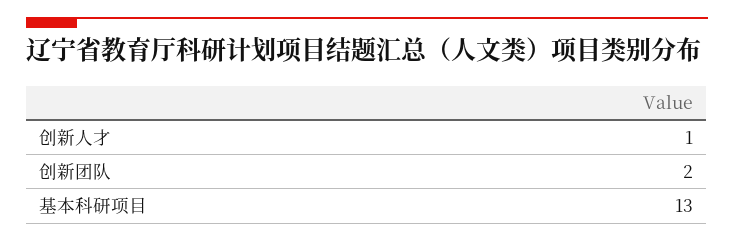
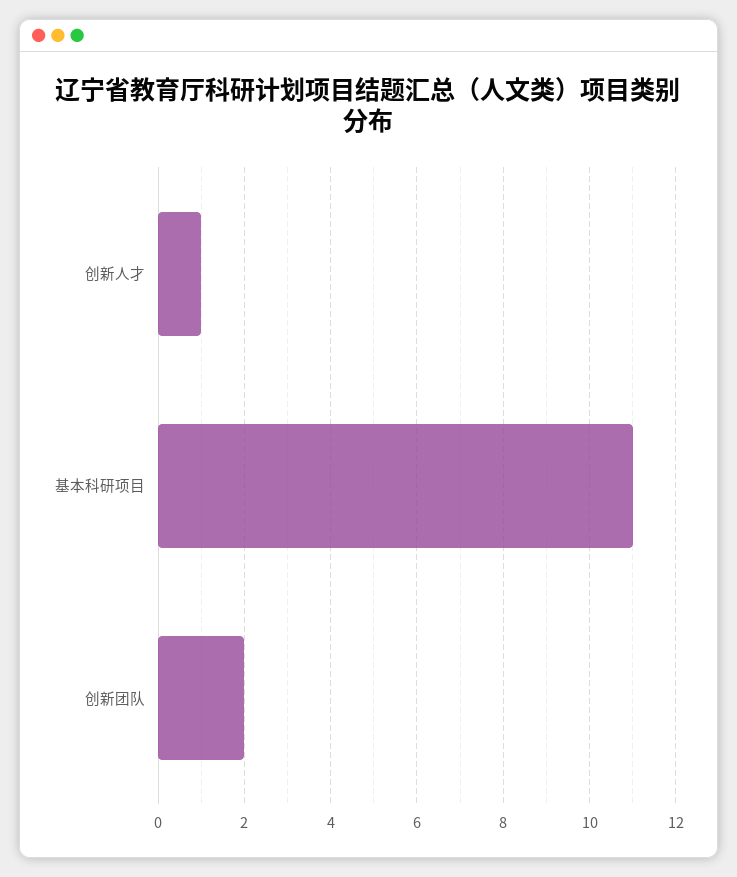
基本科研项目: 13 -> 11

